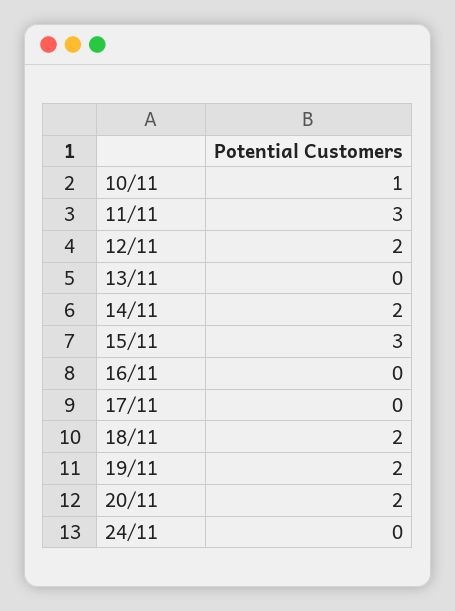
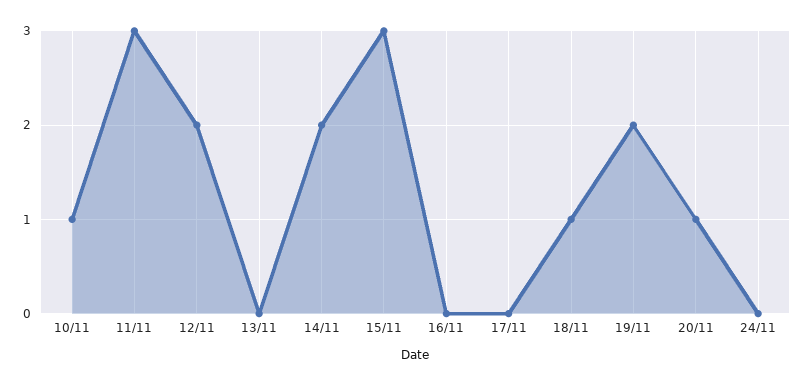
18/11: 2 -> 1
20/11: 2 -> 1

